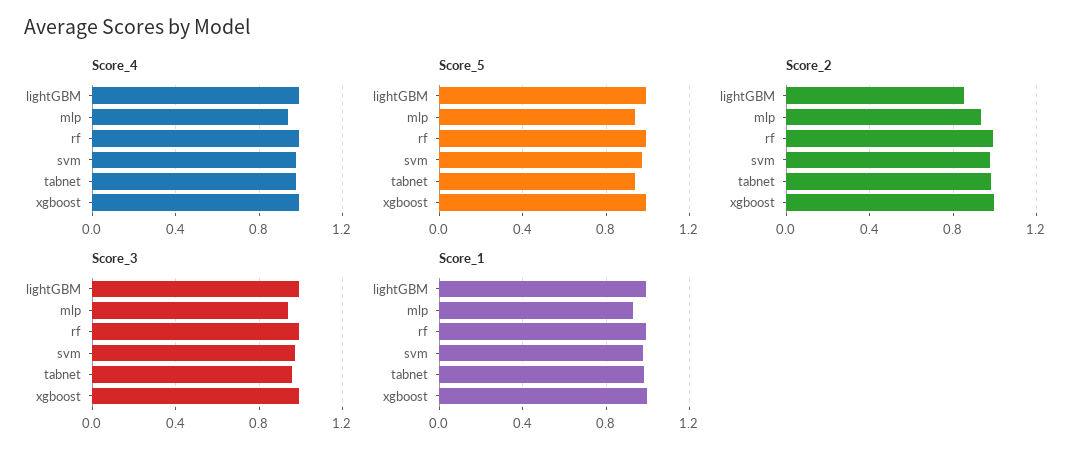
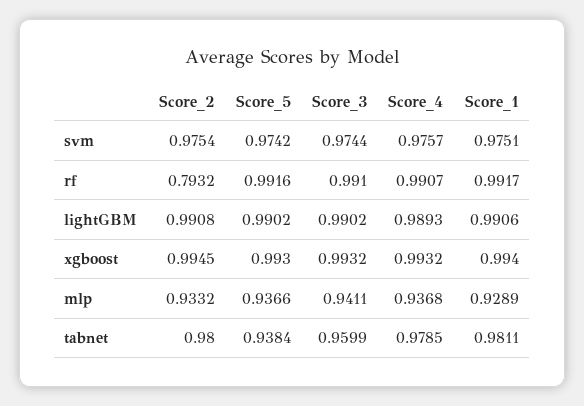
Score_2, lightGBM: 0.85 -> 0.9908
Score_2, rf: 1 -> 0.7932

